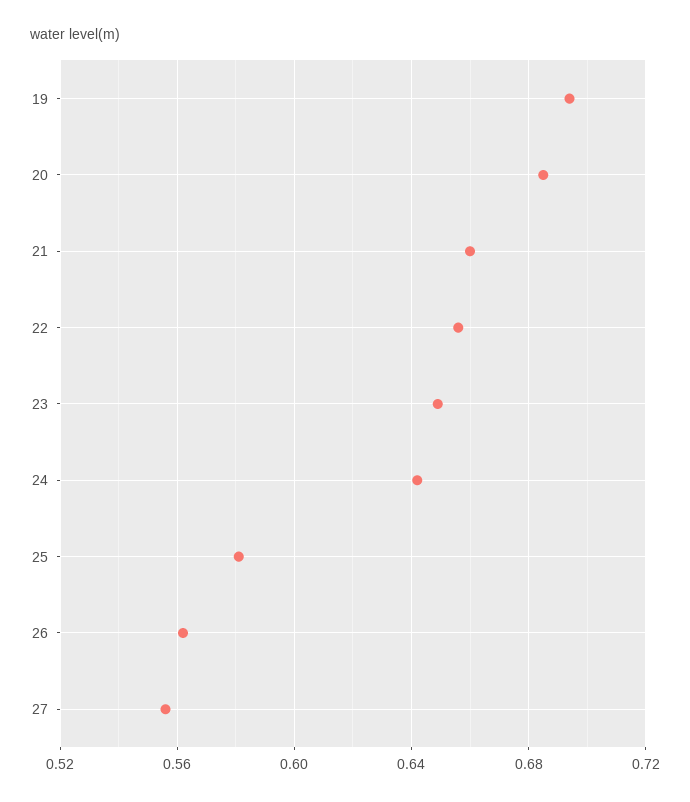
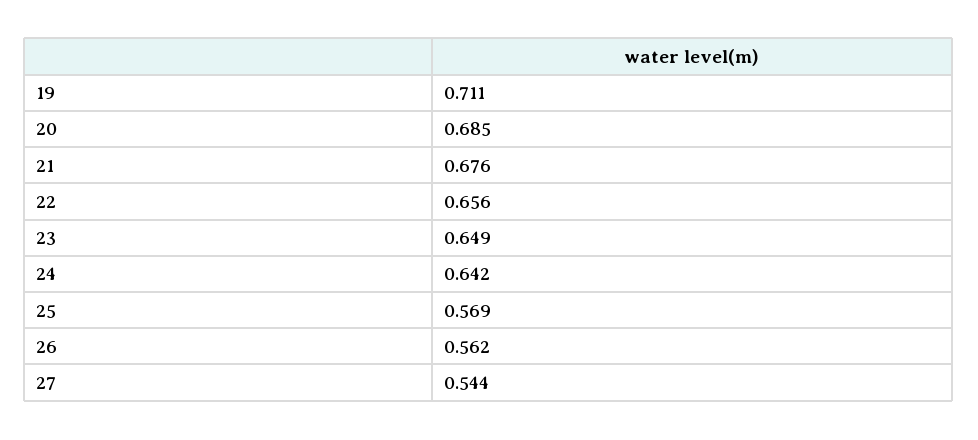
19: 0.695 -> 0.711
21: 0.66 -> 0.676
25: 0.58 -> 0.569
27: 0.555 -> 0.544

